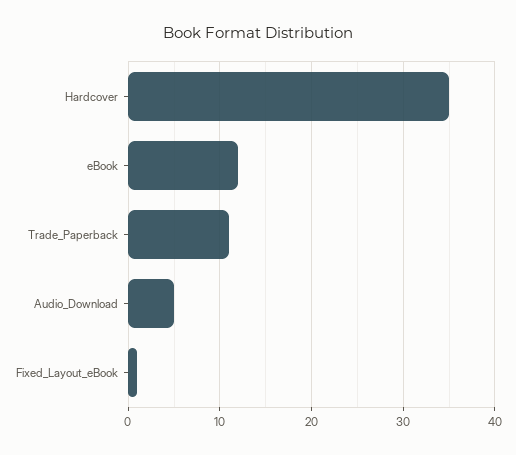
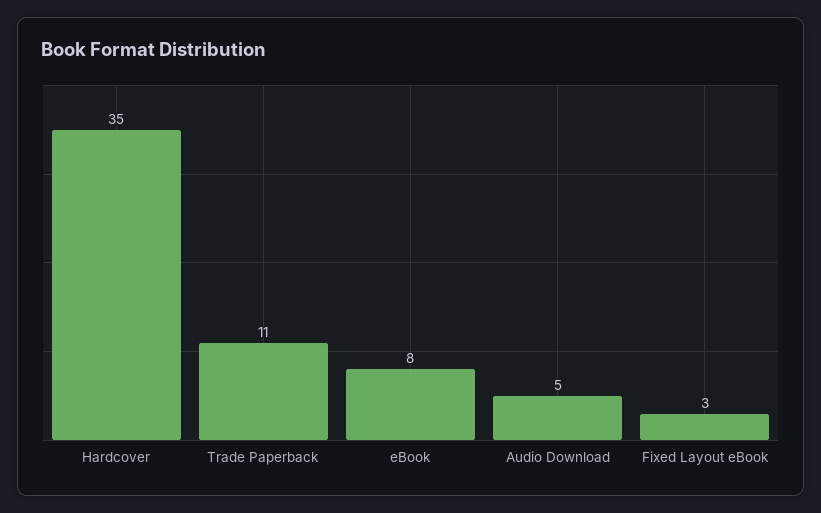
eBook: 12 -> 8
Fixed_Layout_eBook: 1 -> 3

